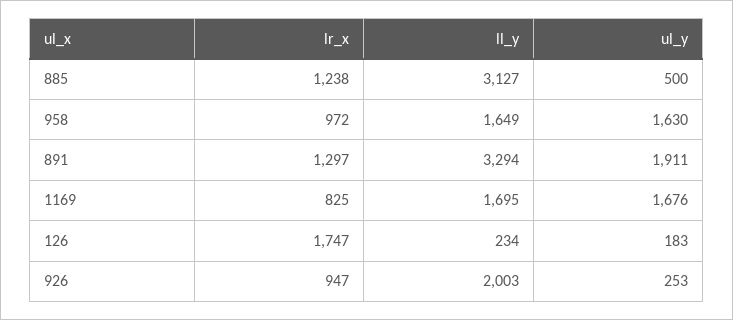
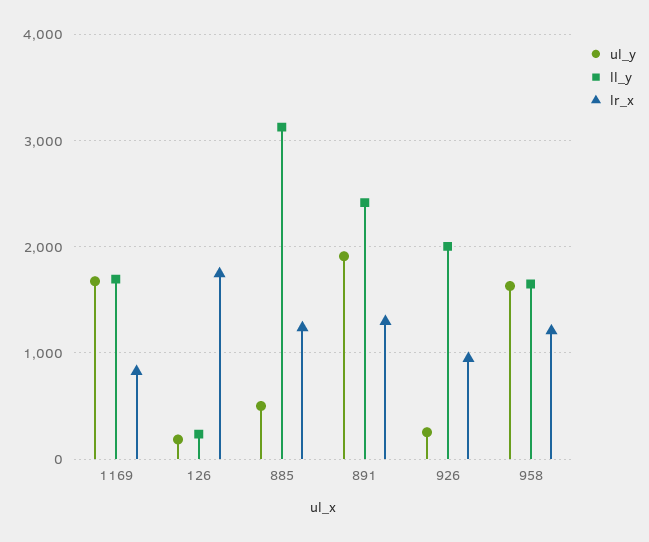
lr_x, 958: 972 -> 1200
ll_y, 891: 3294 -> 2400

